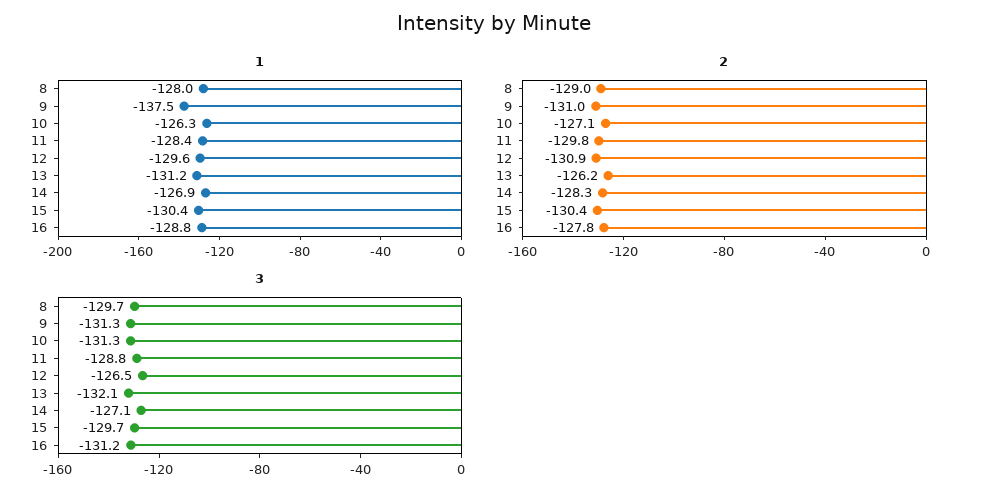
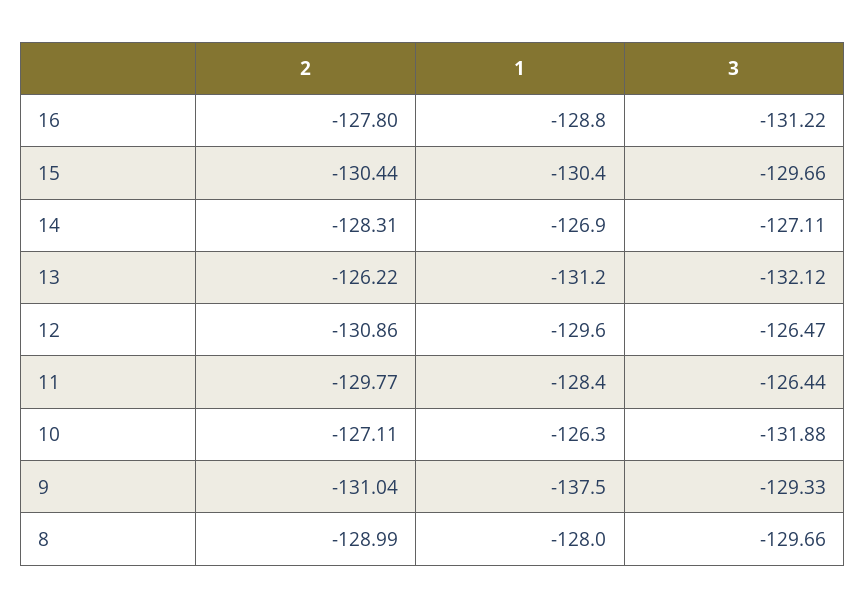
3, 9: -131.3 -> -129.33
3, 10: -131.3 -> -131.88
3, 11: -128.8 -> -126.44

